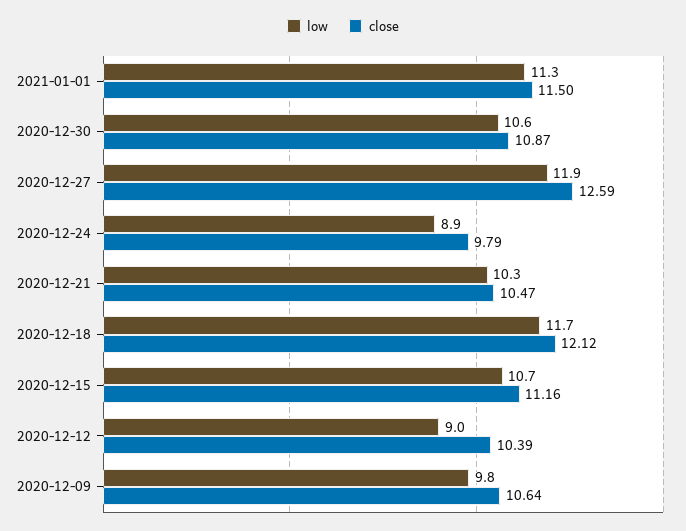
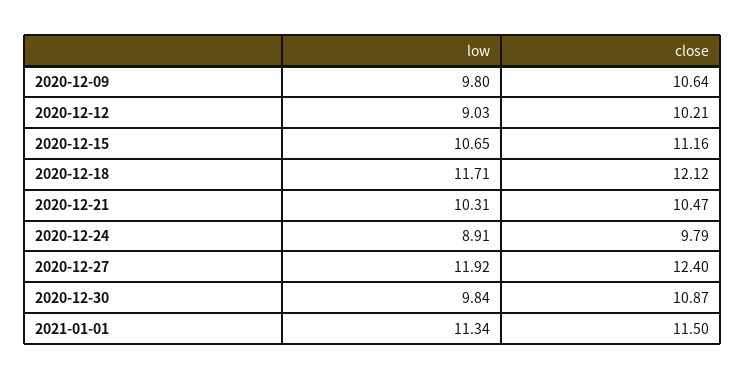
low, 2020-12-30: 10.6 -> 9.84
close, 2020-12-27: 12.59 -> 12.4
close, 2020-12-12: 10.39 -> 10.21

